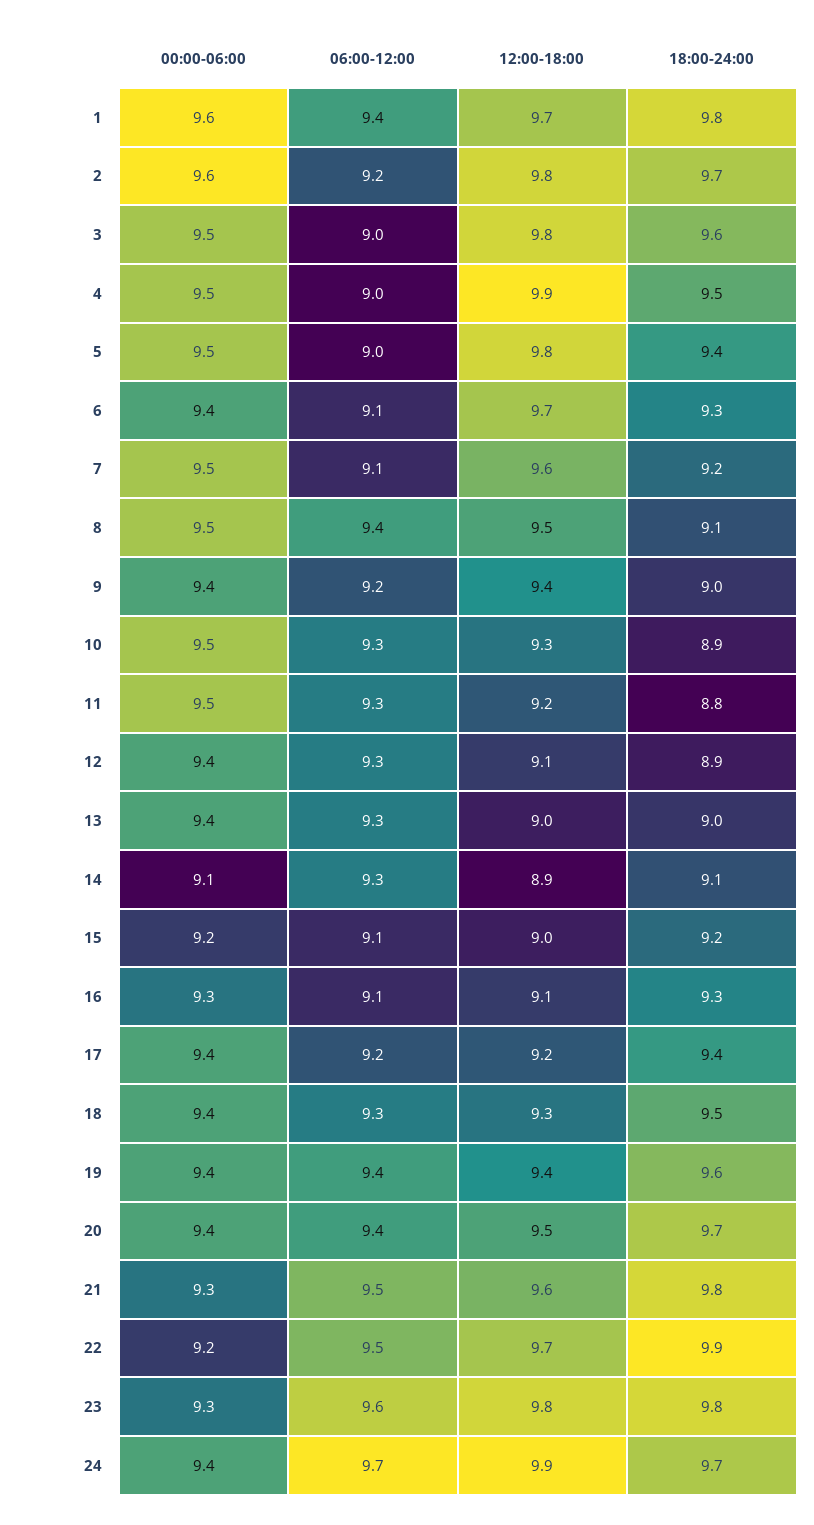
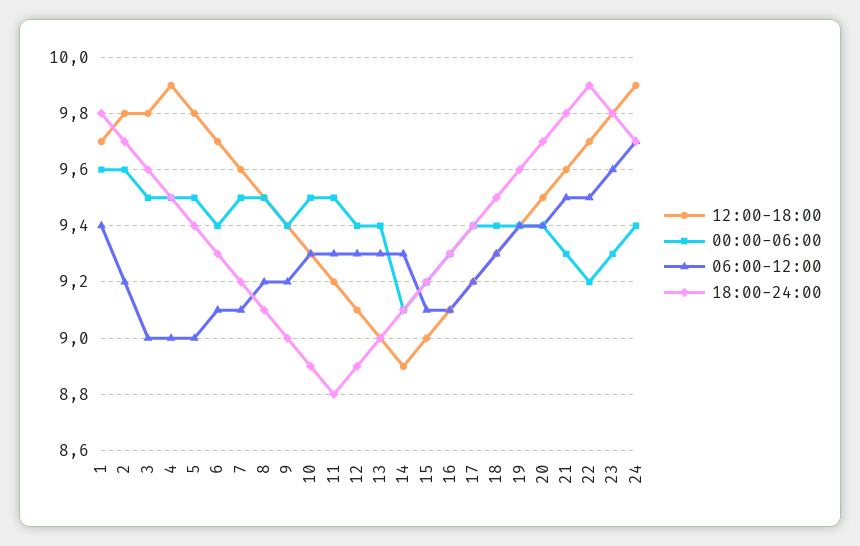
06:00-12:00, 8: 9.4 -> 9.2

